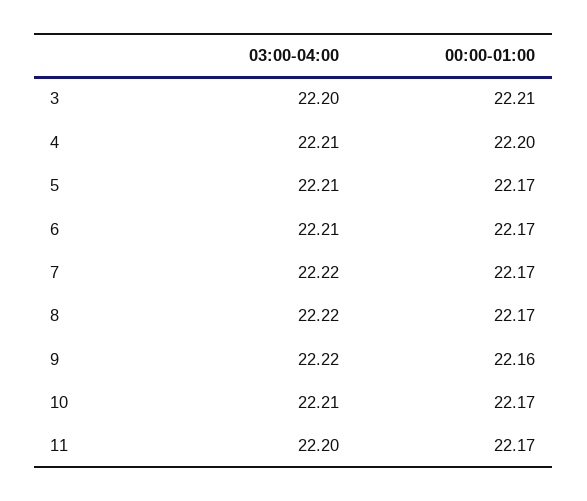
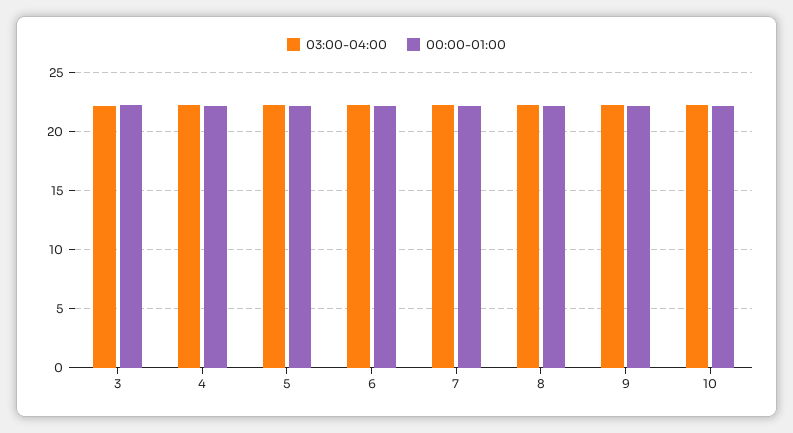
03:00-04:00, 11: 22.2 -> none
00:00-01:00, 11: 22.17 -> none

